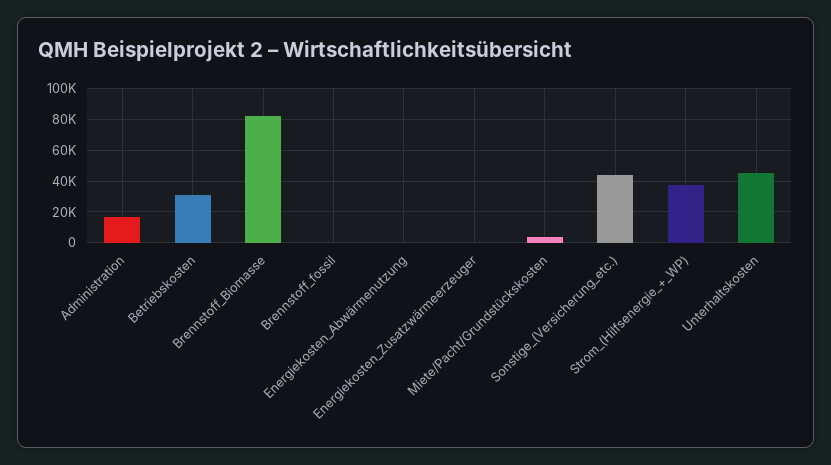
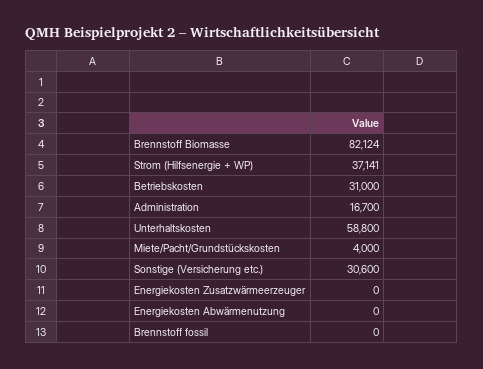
Sonstige_(Versicherung_etc.): 45000 -> 30600
Unterhaltskosten: 45000 -> 58800

